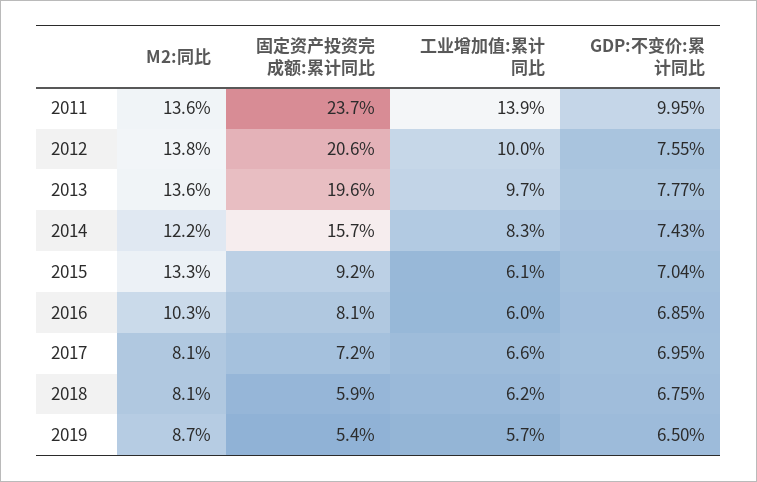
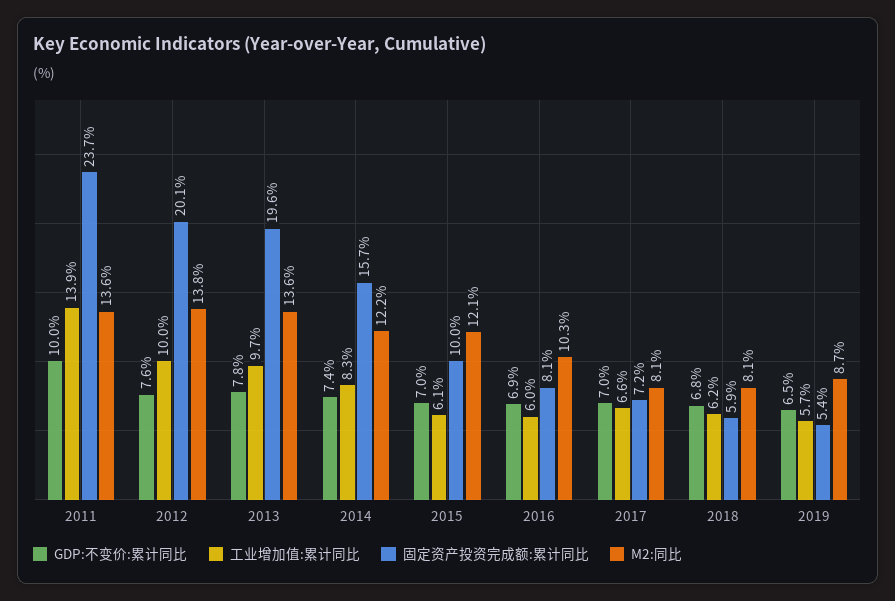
固定资产投资完成额:累计同比, 2012: 20.6 -> 20.1
M2:同比, 2015: 13.3 -> 12.1
固定资产投资完成额:累计同比, 2015: 9.2 -> 10

